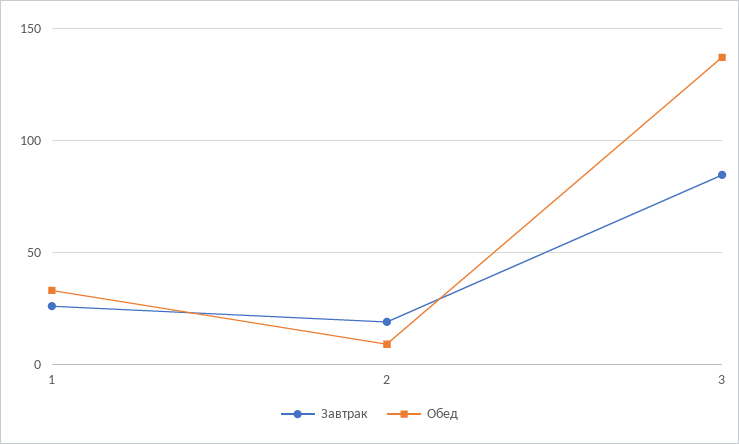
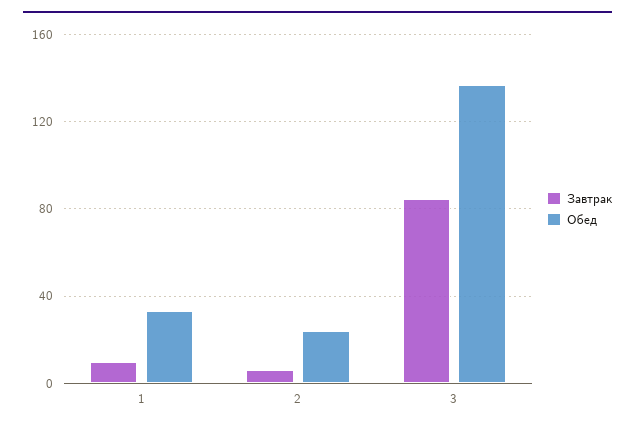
Завтрак, 1: 25 -> 10
Завтрак, 2: 20 -> 5
Обед, 2: 10 -> 25

